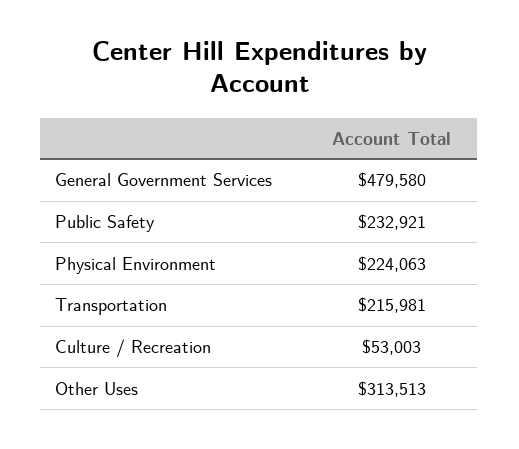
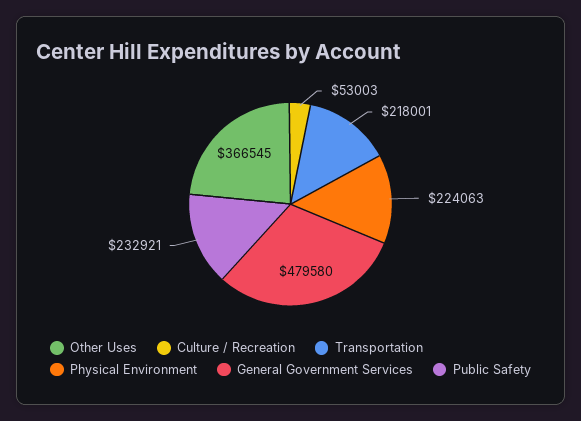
Transportation: 215981 -> 218001
Other Uses: 313513 -> 366545

